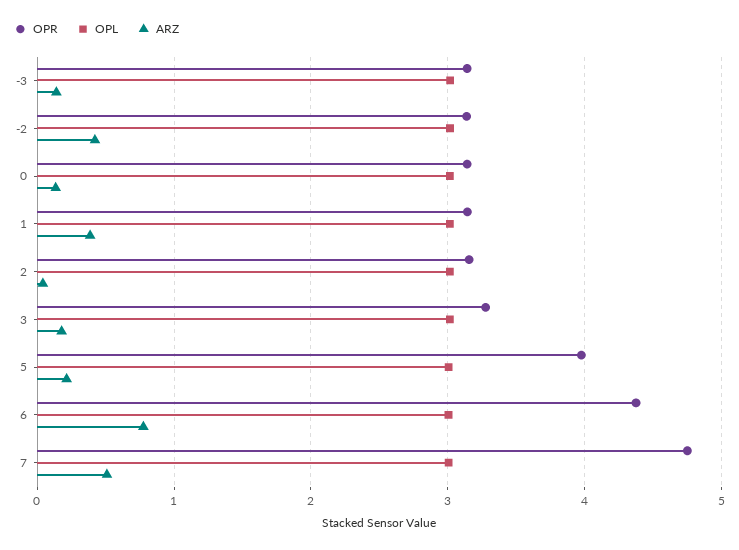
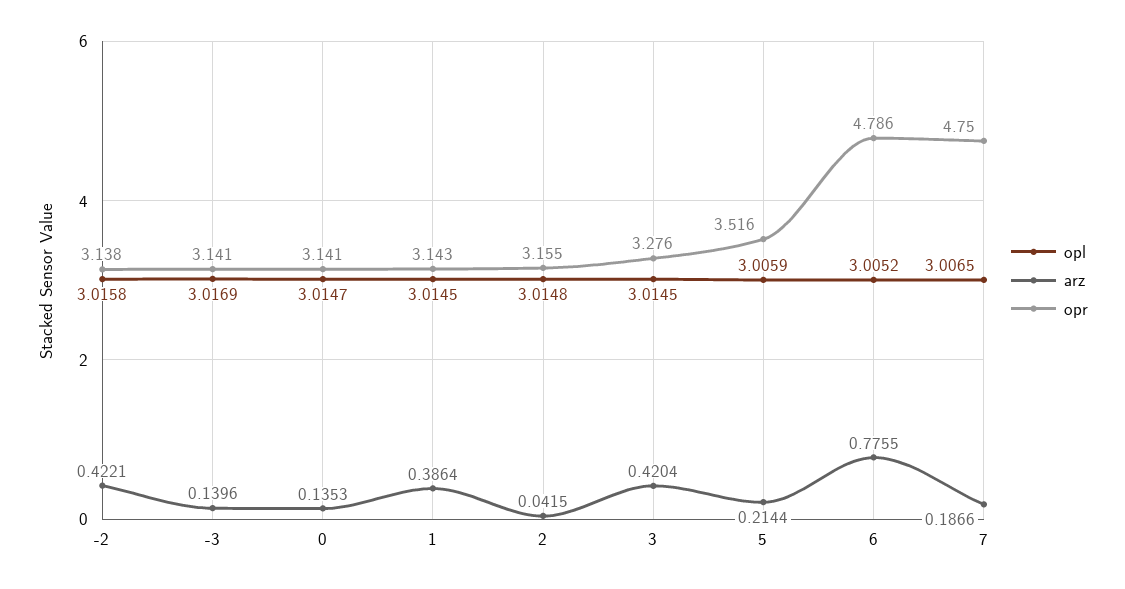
ARZ, 3: 0.2 -> 0.4204
OPR, 5: 4 -> 3.516
OPR, 6: 4.4 -> 4.786
ARZ, 7: 0.5 -> 0.1866

